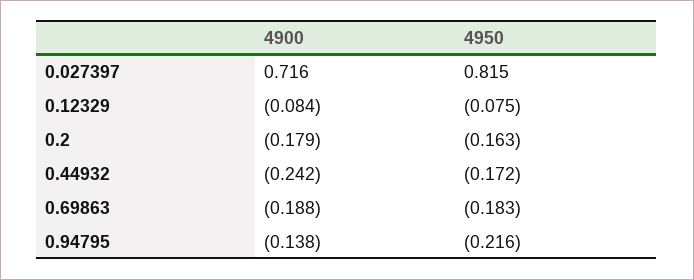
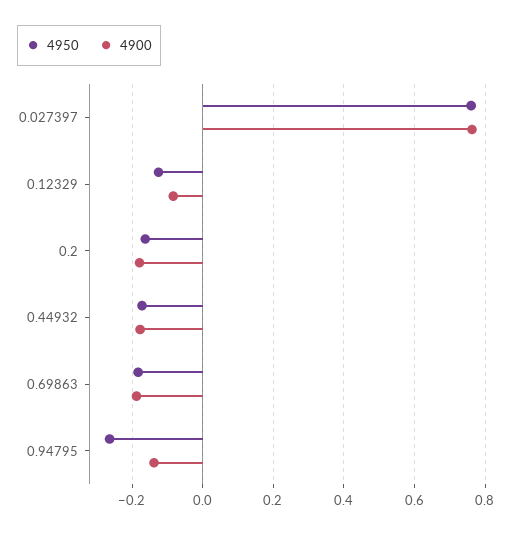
4900, 0.027397: 0.716 -> 0.76
4950, 0.027397: 0.815 -> 0.76
4950, 0.12329: -0.075 -> -0.12
4900, 0.44932: -0.242 -> -0.18
4950, 0.94795: -0.216 -> -0.26

